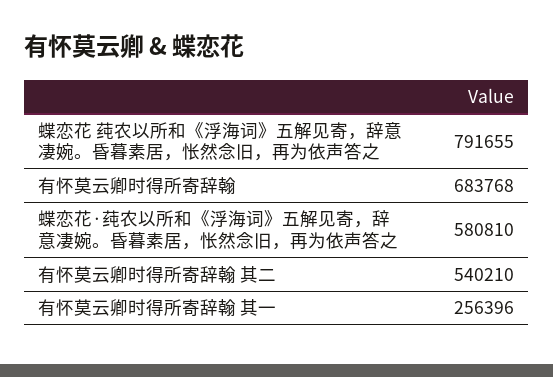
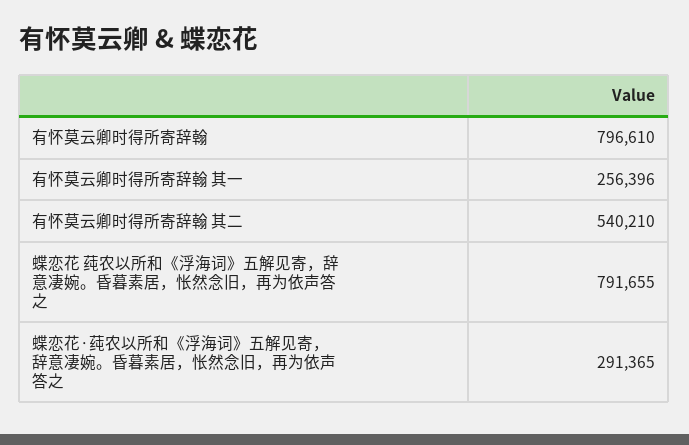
有怀莫云卿时得所寄辞翰: 683768 -> 796610
蝶恋花·莼农以所和《浮海词》五解见寄，辞意凄婉。昏暮素居，怅然念旧，再为依声答之: 580810 -> 291365

